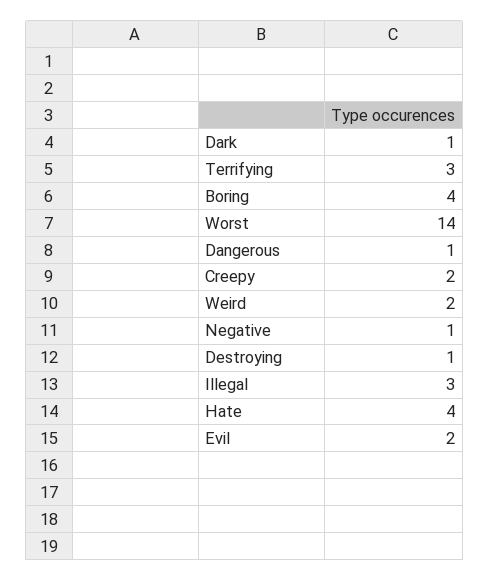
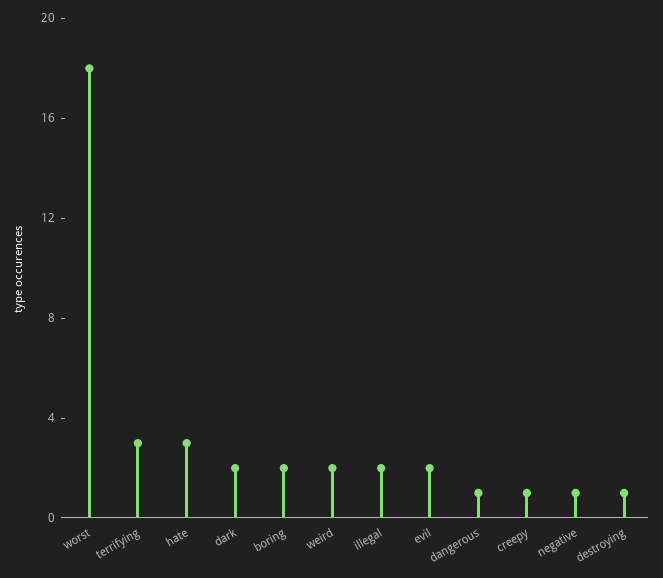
Dark: 1 -> 2
Boring: 4 -> 2
Worst: 14 -> 18
Creepy: 2 -> 1
Illegal: 3 -> 2
Hate: 4 -> 3

